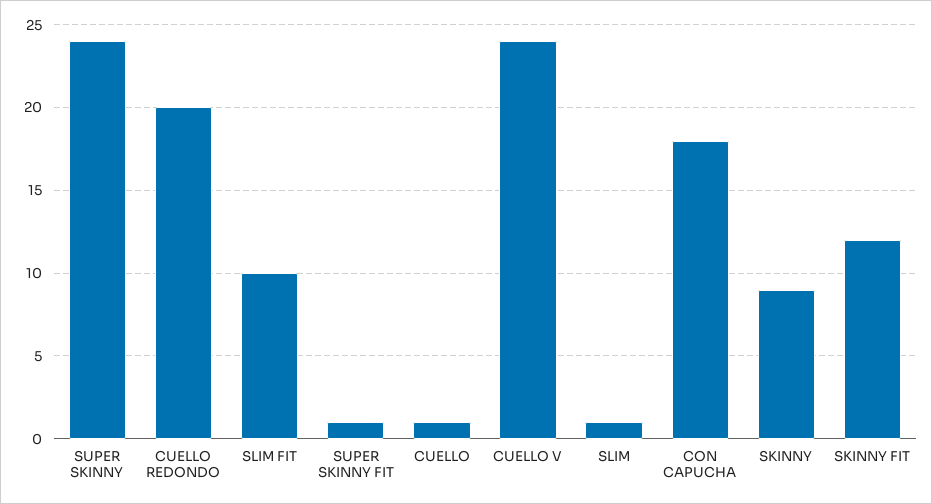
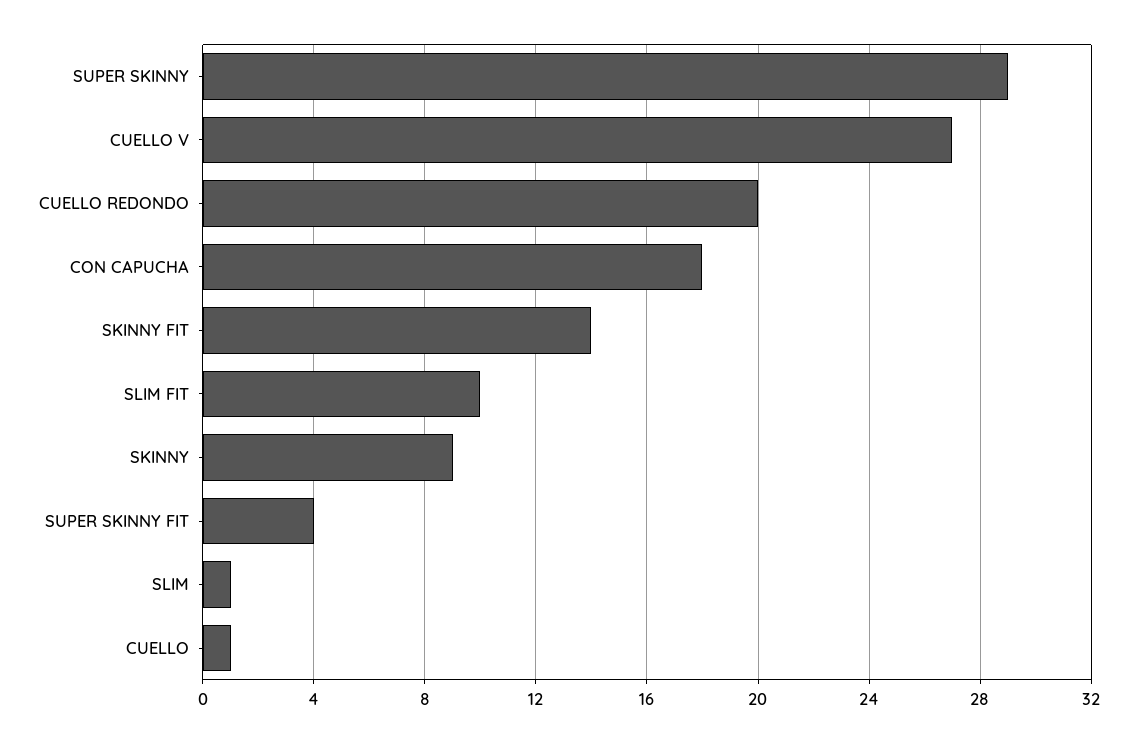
SUPER SKINNY: 24 -> 29
SUPER SKINNY FIT: 1 -> 4
CUELLO V: 24 -> 27
SKINNY FIT: 12 -> 14

